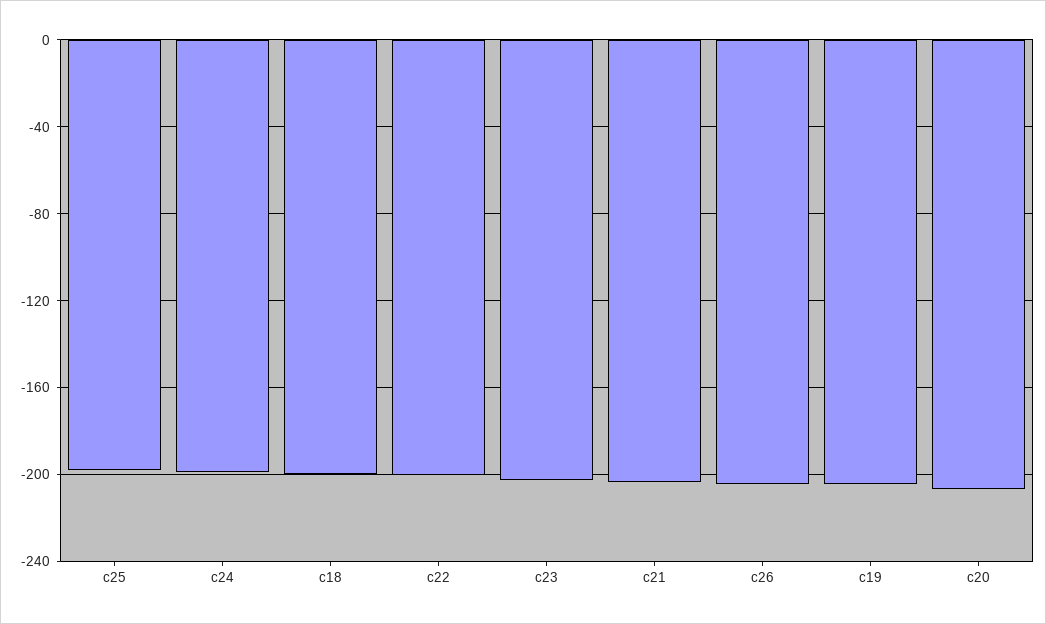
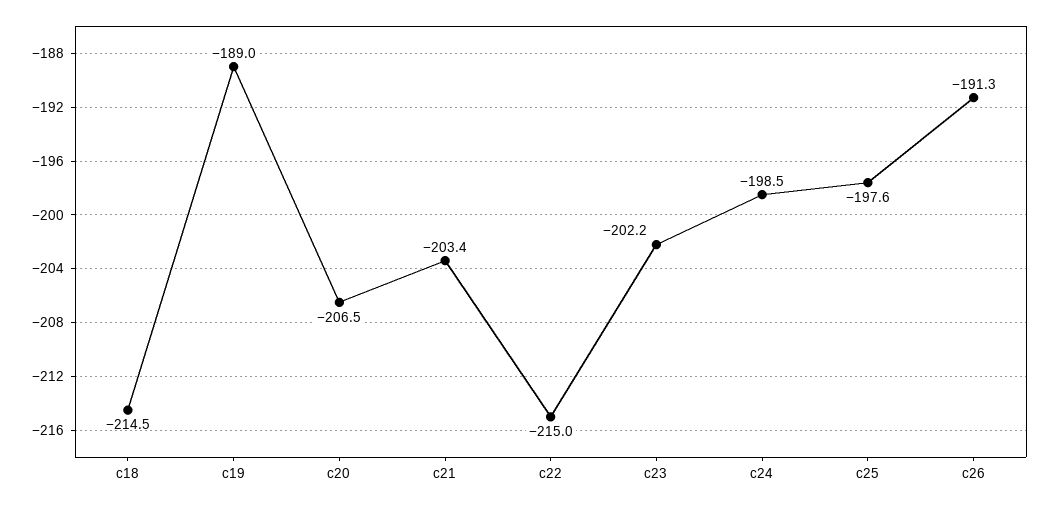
c18: -200 -> -214.5
c22: -200 -> -215
c26: -205 -> -191.3
c19: -205 -> -189

